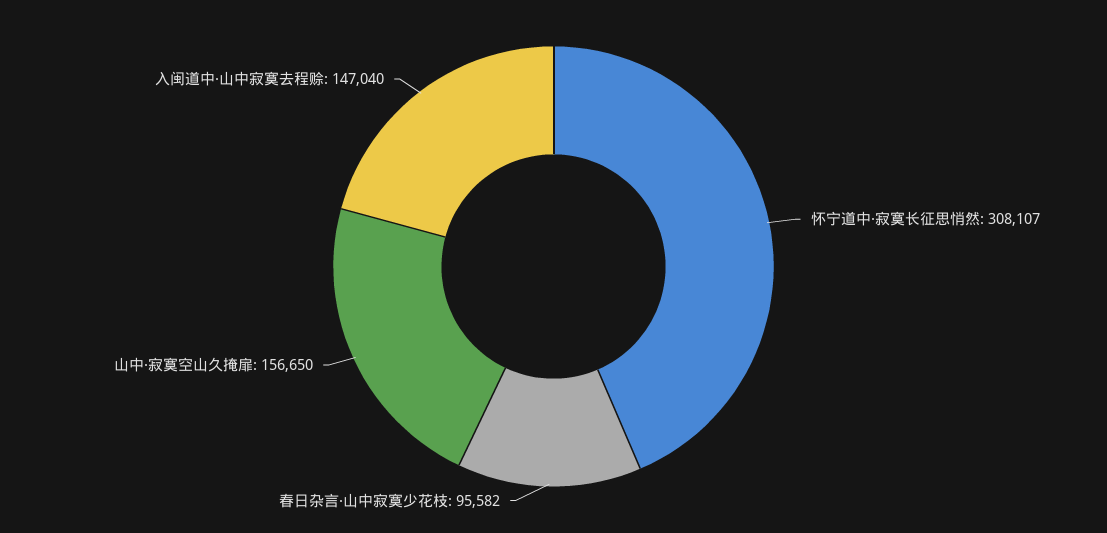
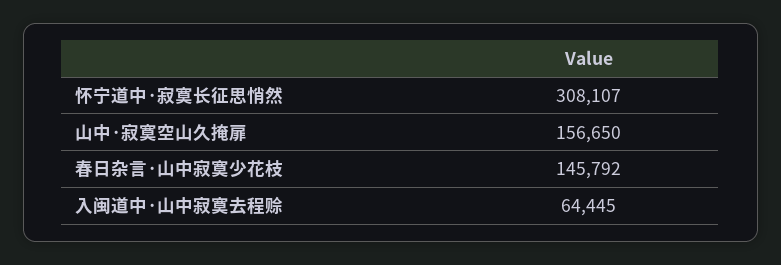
春日杂言·山中寂寞少花枝: 95582 -> 145792
入闽道中·山中寂寞去程赊: 147040 -> 64445

